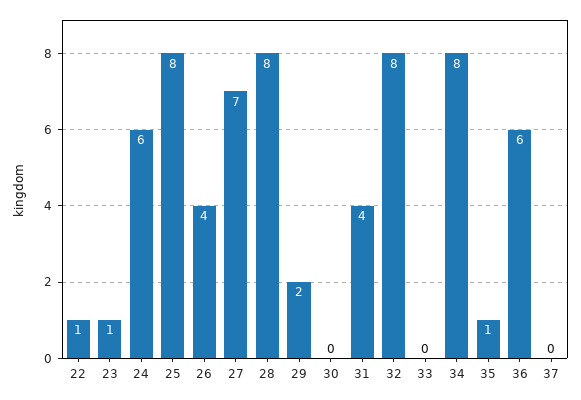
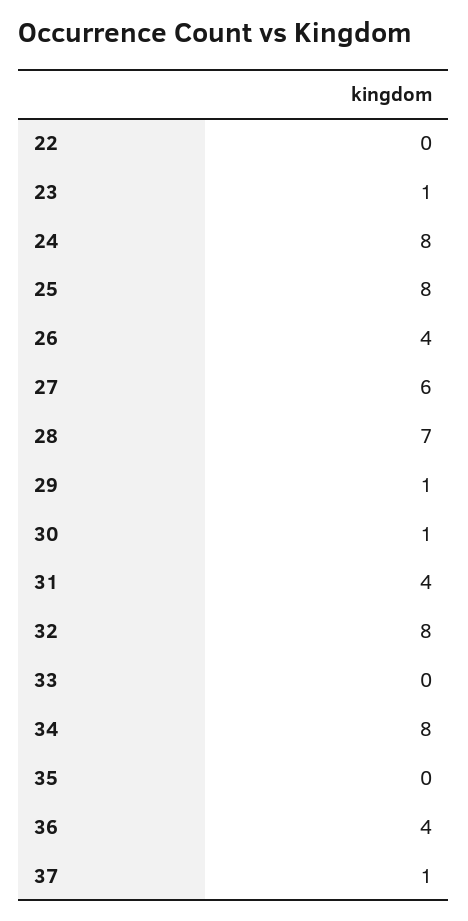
22: 1 -> 0
24: 6 -> 8
27: 7 -> 6
28: 8 -> 7
29: 2 -> 1
30: 0 -> 1
35: 1 -> 0
36: 6 -> 4
37: 0 -> 1

